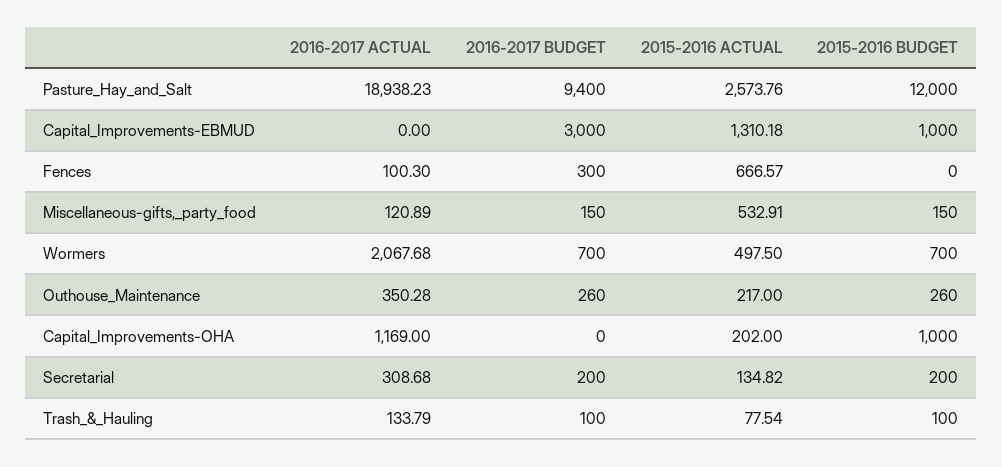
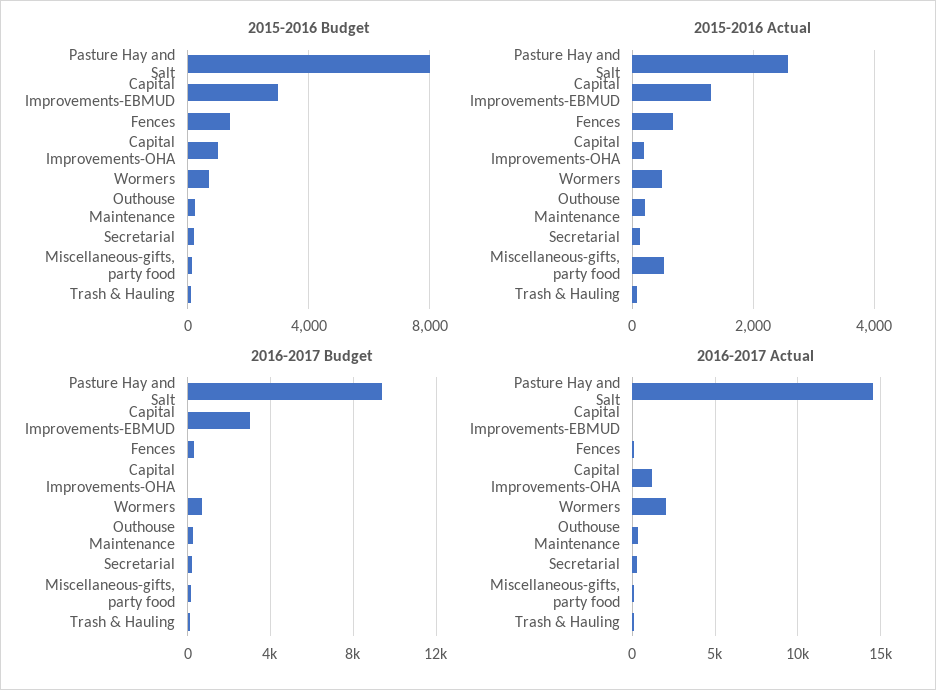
2016-2017 ACTUAL, Pasture_Hay_and_Salt: 18938.23 -> 14500
2015-2016 BUDGET, Pasture_Hay_and_Salt: 12000 -> 8000
2015-2016 BUDGET, Capital_Improvements-EBMUD: 1000 -> 3000
2015-2016 BUDGET, Fences: 0 -> 1500

